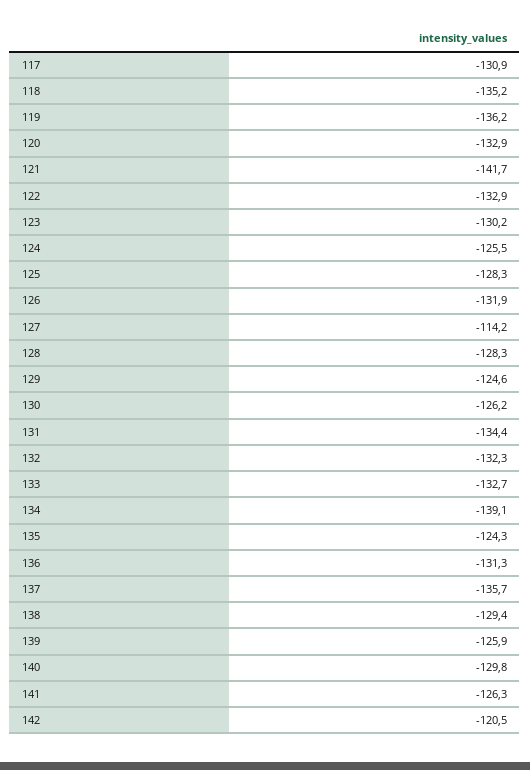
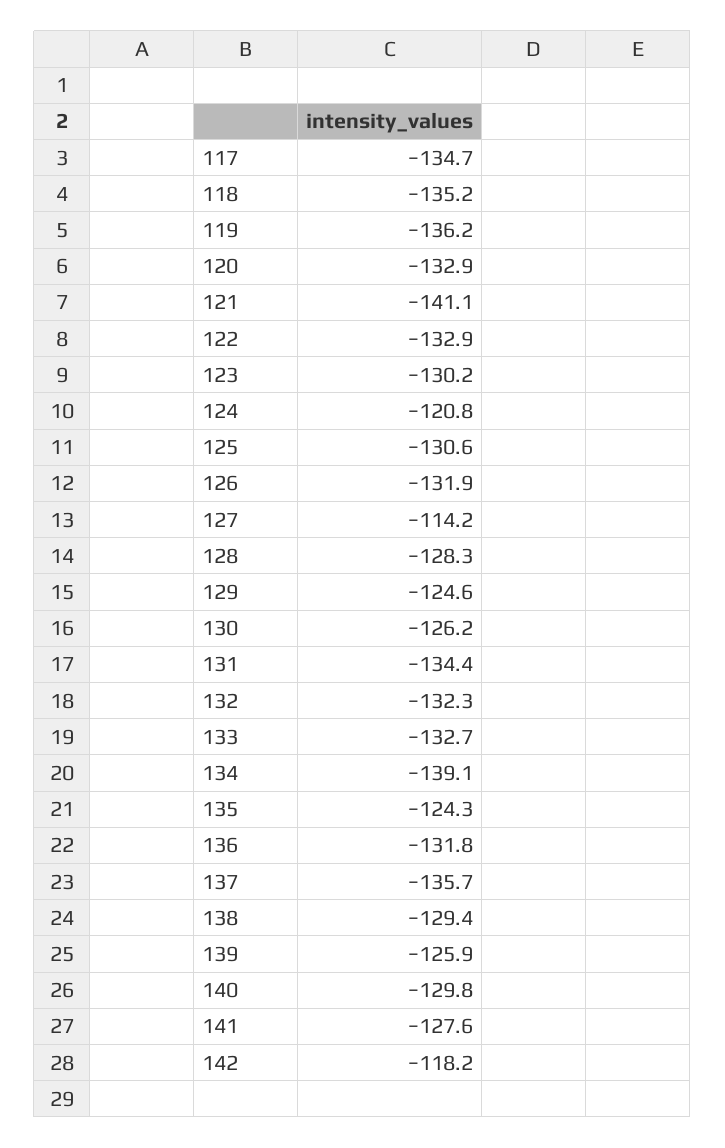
117: -130.9 -> -134.7
121: -141.7 -> -141.1
124: -125.5 -> -120.8
125: -128.3 -> -130.6
136: -131.3 -> -131.8
141: -126.3 -> -127.6
142: -120.5 -> -118.2

